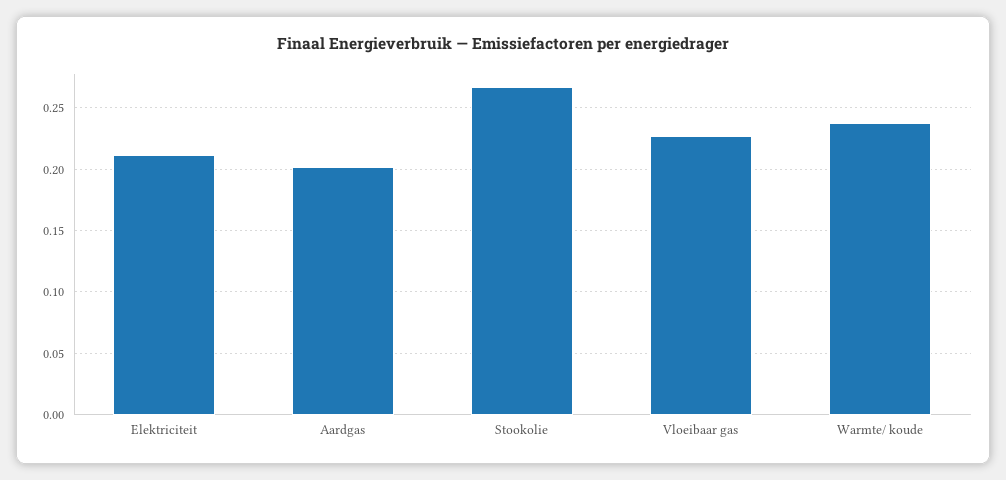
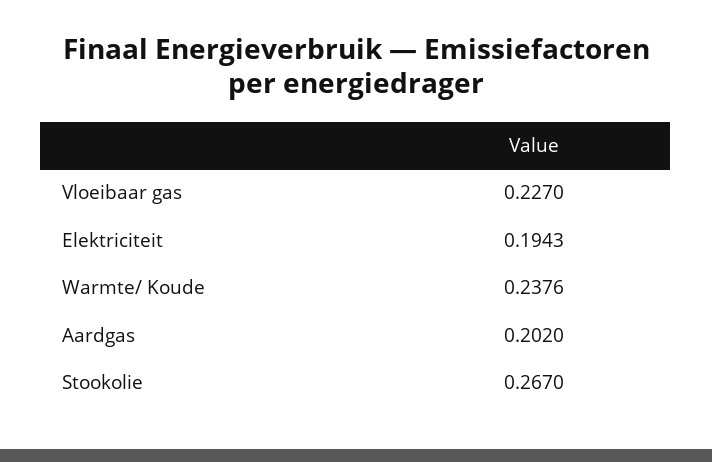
Elektriciteit: 0.21 -> 0.1943

